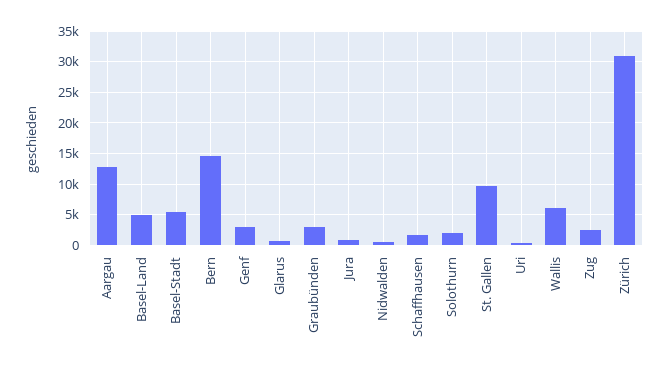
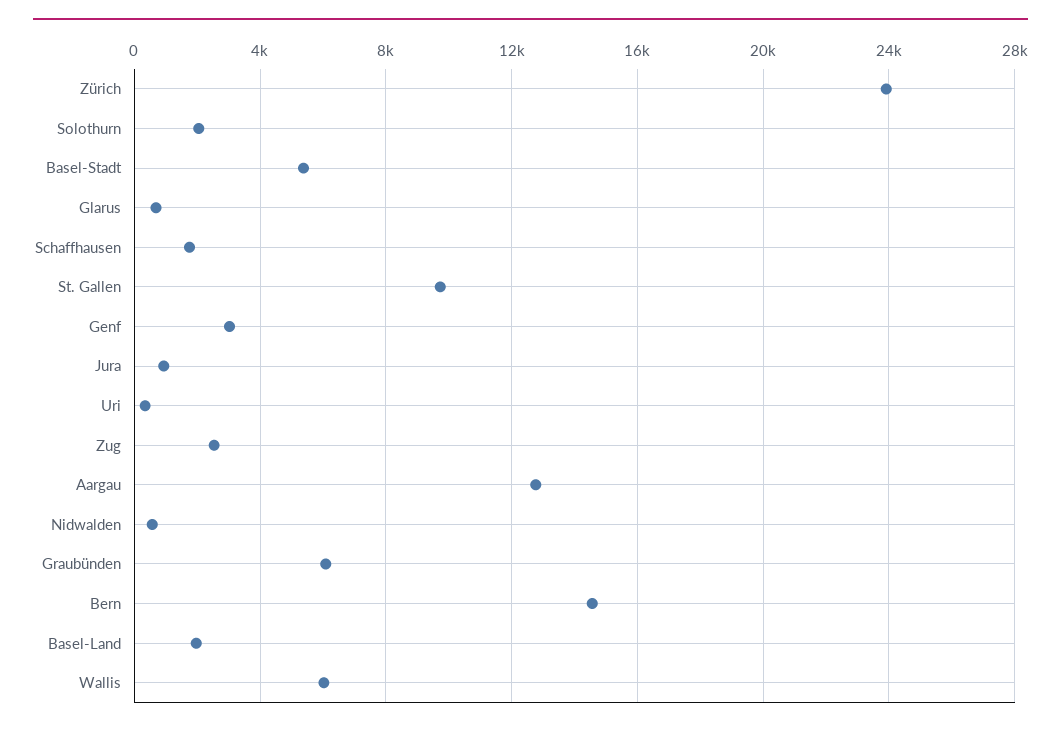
Basel-Land: 5000 -> 2000
Graubünden: 3000 -> 6000
Zürich: 31000 -> 24000

